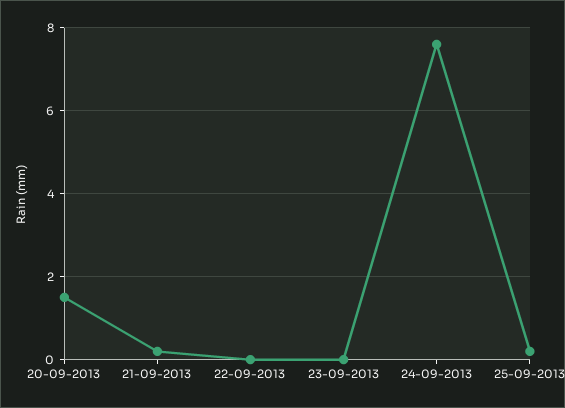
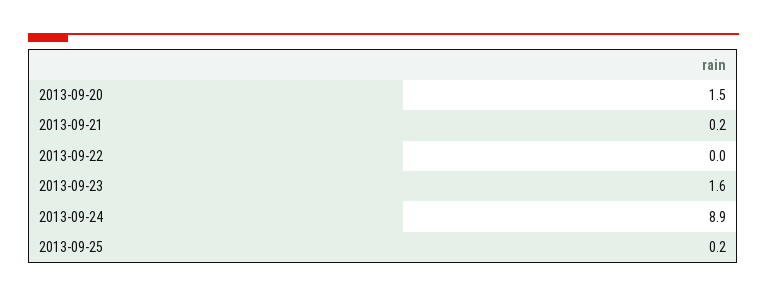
23-09-2013: 0 -> 1.6
24-09-2013: 7.5 -> 8.9

